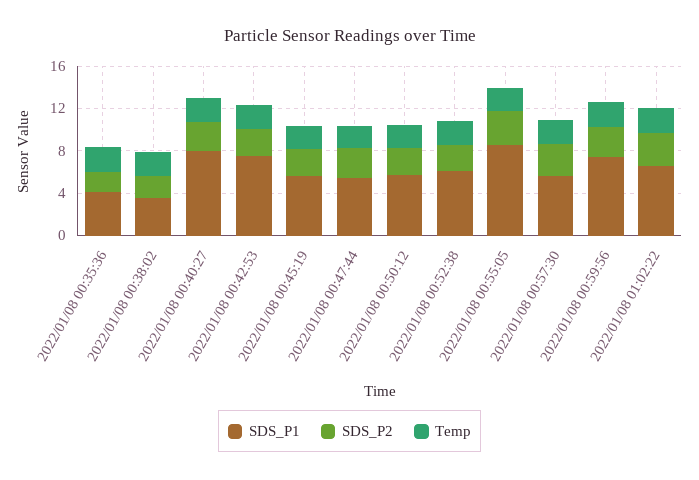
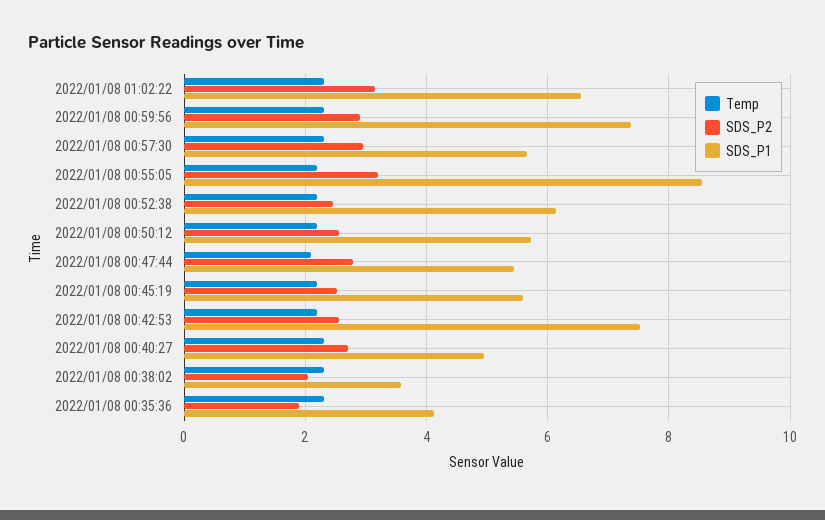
SDS_P1, 2022/01/08 00:40:27: 8 -> 5

